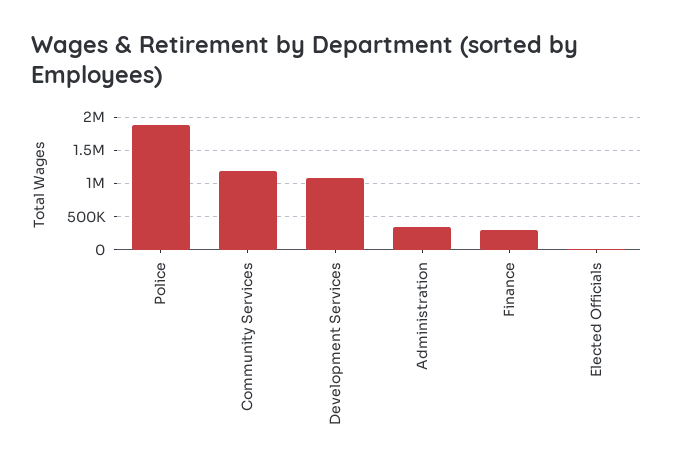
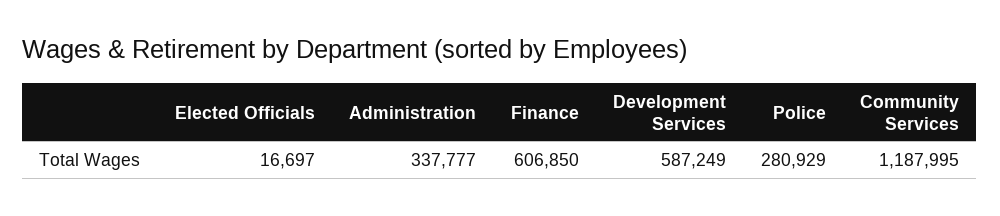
Police: 1900000 -> 280929
Development Services: 1100000 -> 587249
Finance: 300000 -> 606850

